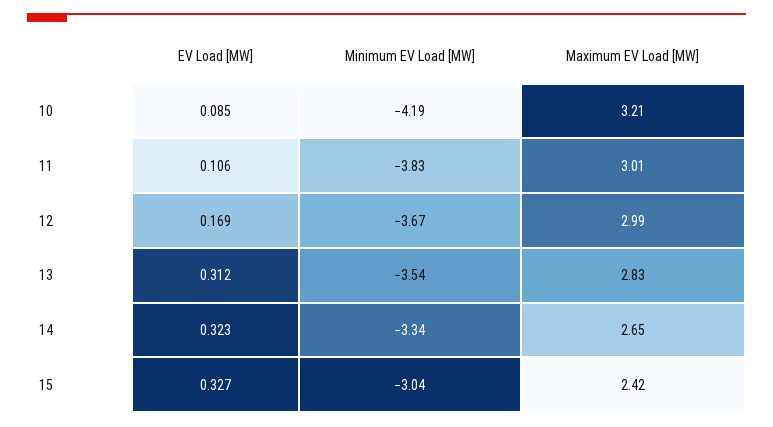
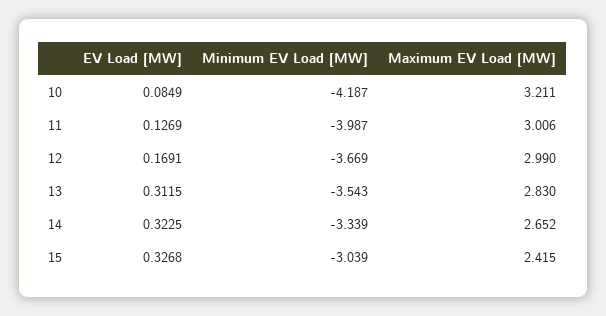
EV Load [MW], 11: 0.106 -> 0.1269
Minimum EV Load [MW], 11: -3.83 -> -3.987

